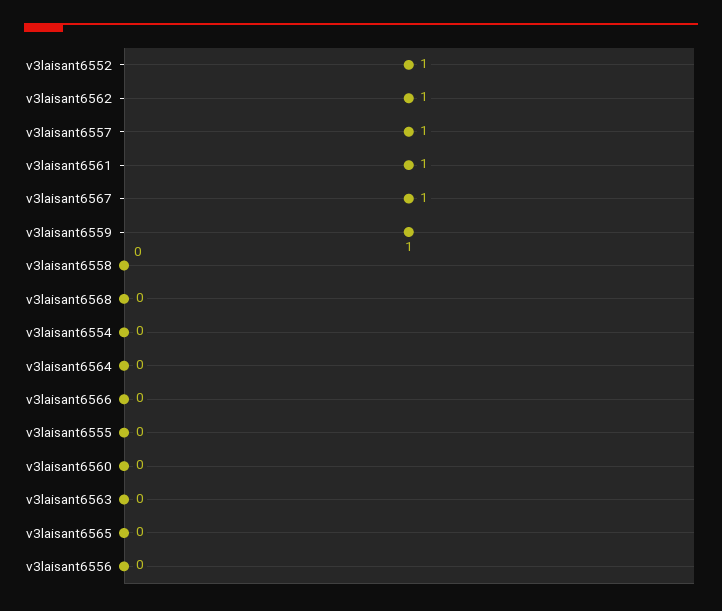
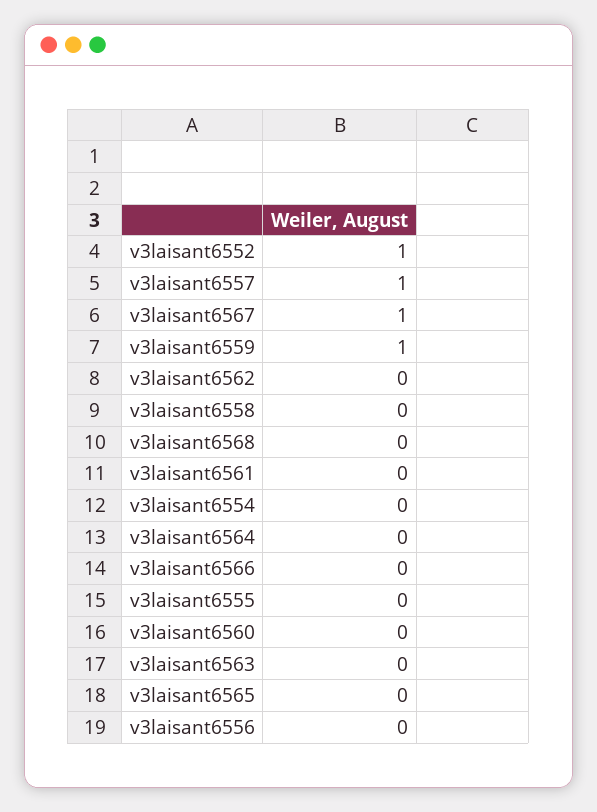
v3laisant6562: 1 -> 0
v3laisant6561: 1 -> 0

